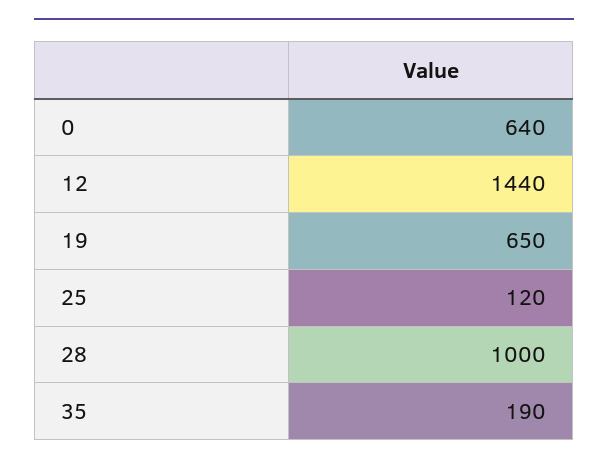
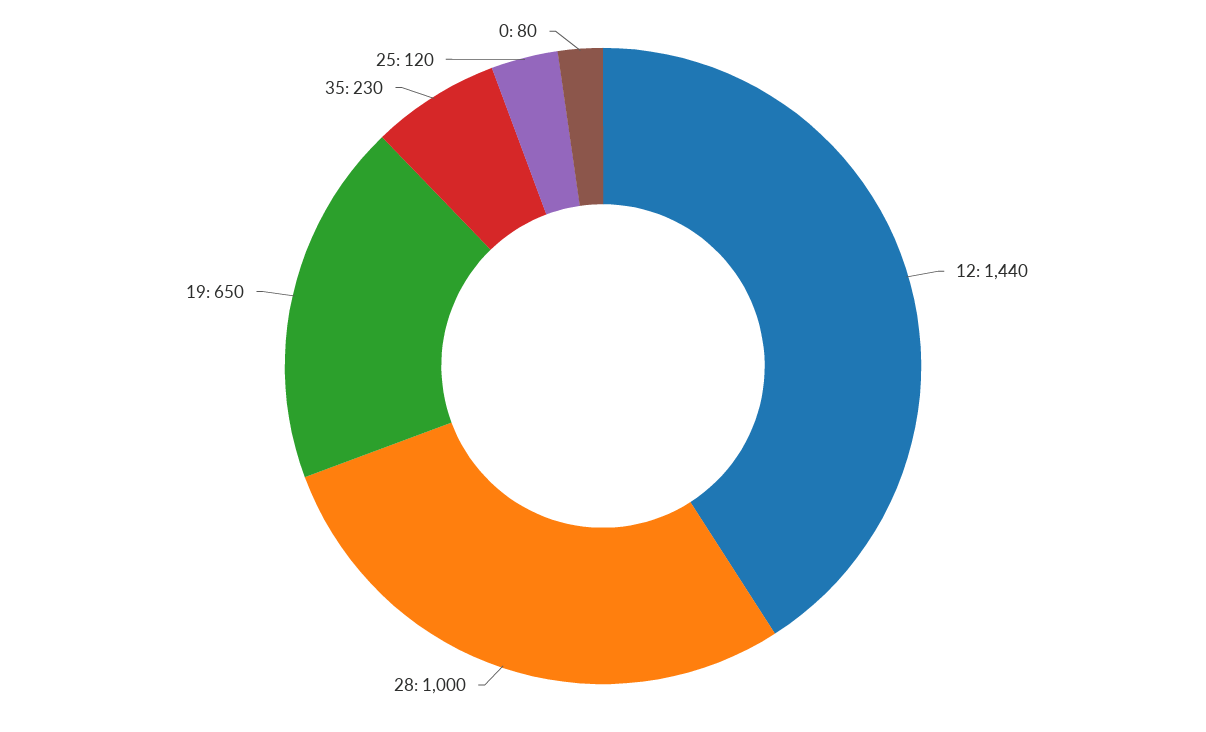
0: 640 -> 80
35: 190 -> 230

